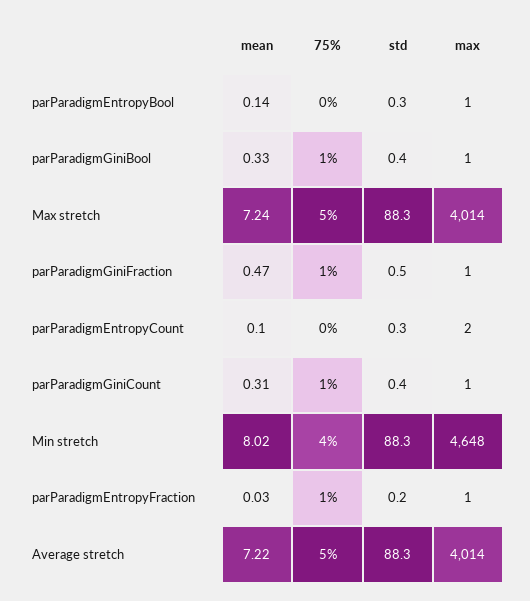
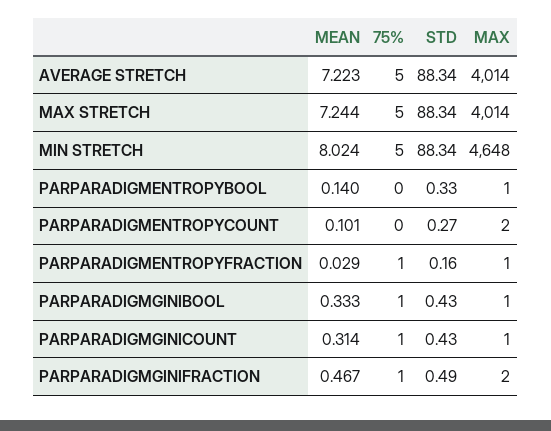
max, parParadigmGiniFraction: 1 -> 2
75%, Min stretch: 4 -> 5

